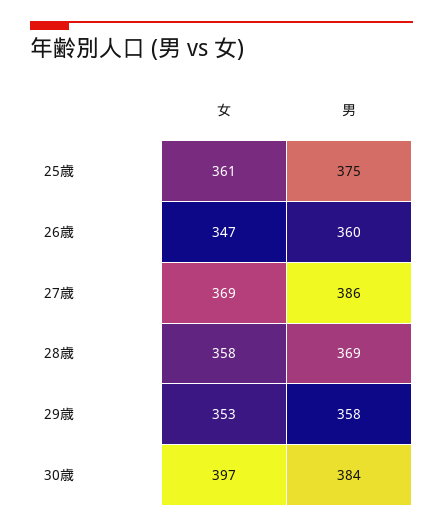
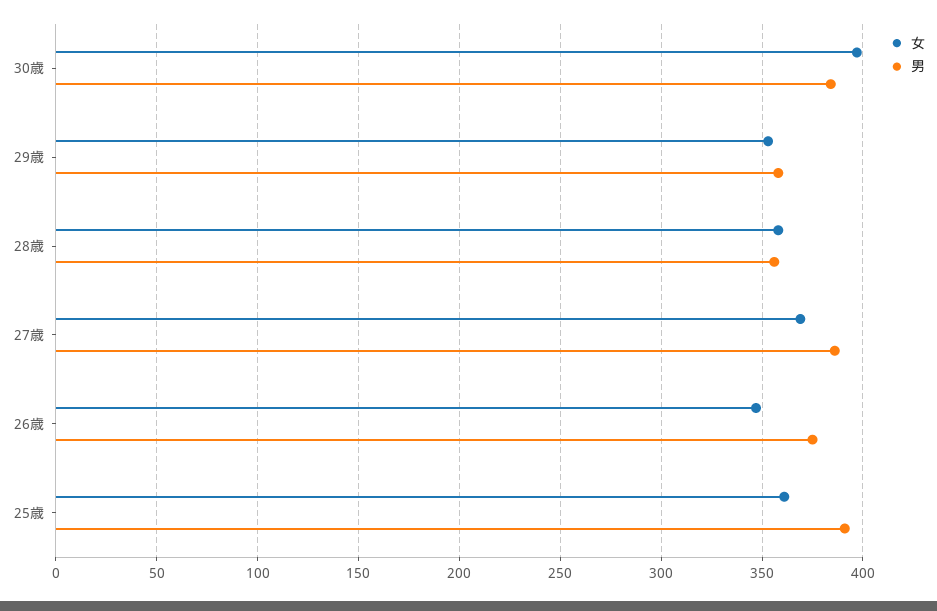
男, 25歳: 375 -> 390
男, 26歳: 360 -> 375
男, 28歳: 369 -> 355

